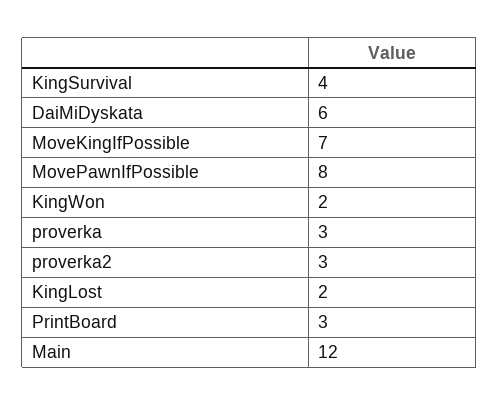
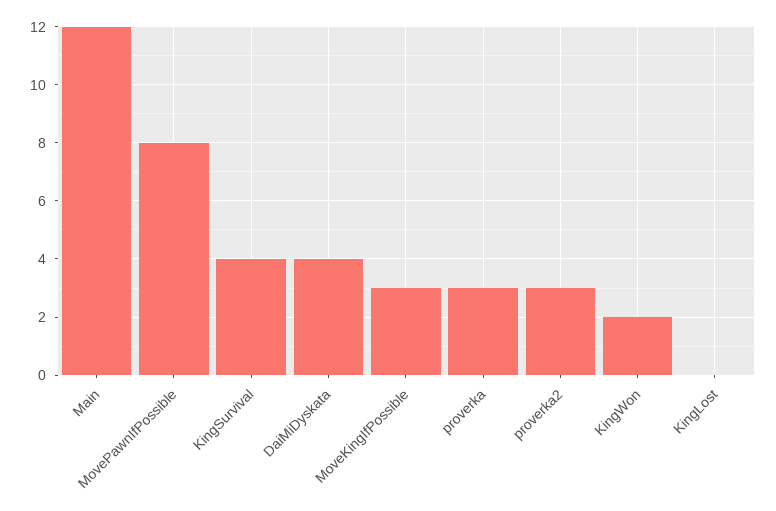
DaiMiDyskata: 6 -> 4
MoveKingIfPossible: 7 -> 3
KingLost: 2 -> 0
PrintBoard: 3 -> none

